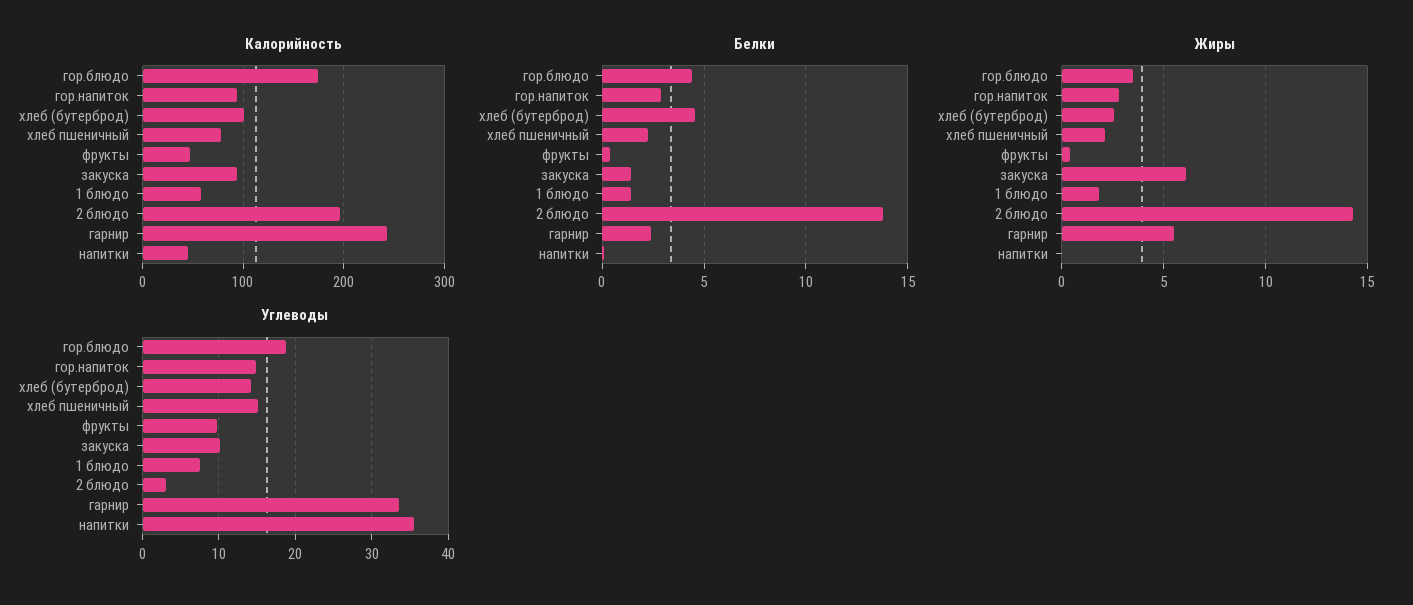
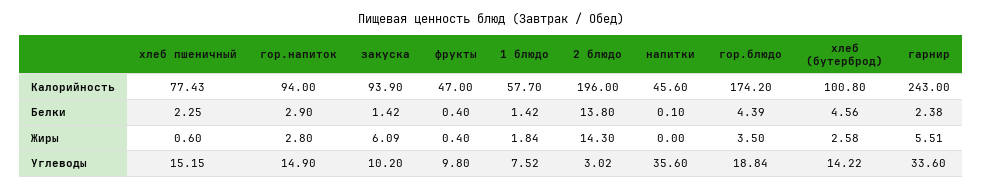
Жиры, хлеб пшеничный: 2 -> 0.6

